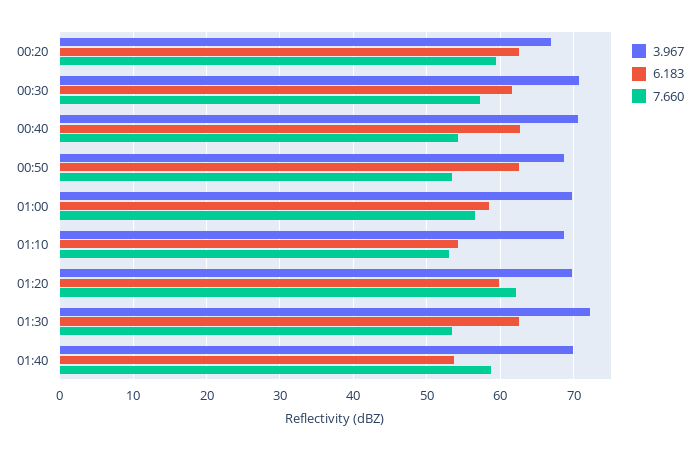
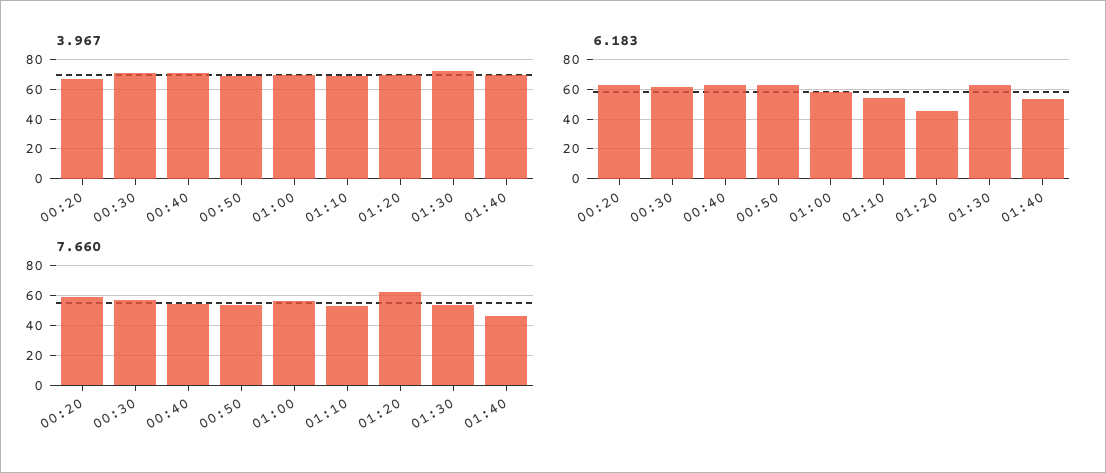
6.183, 01:20: 60 -> 45
7.660, 01:40: 59 -> 45

